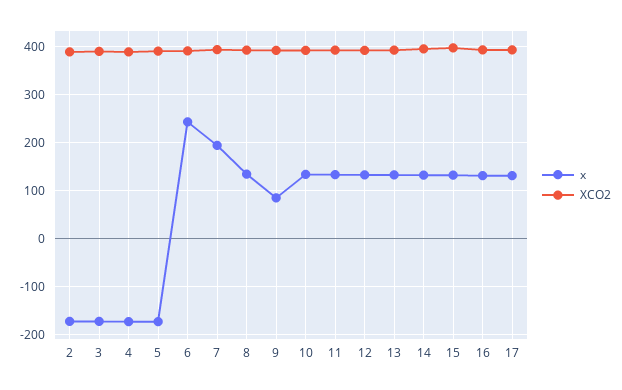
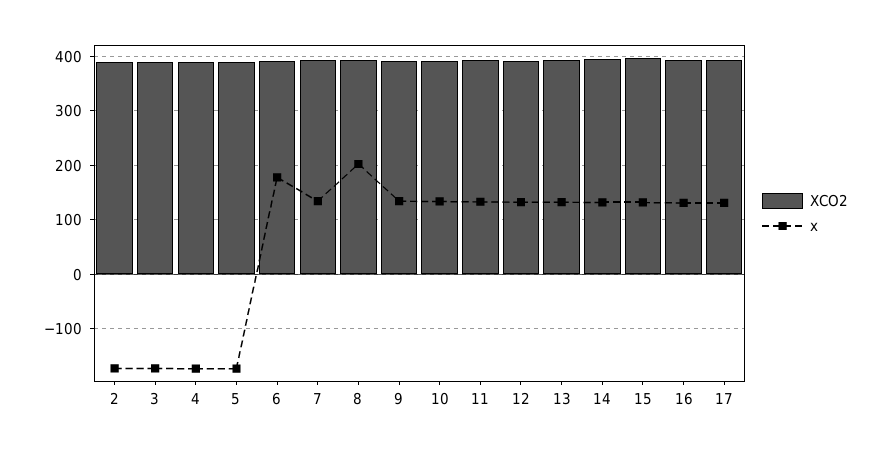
x, 6: 240 -> 180
x, 7: 200 -> 140
x, 8: 140 -> 200
x, 9: 80 -> 140

